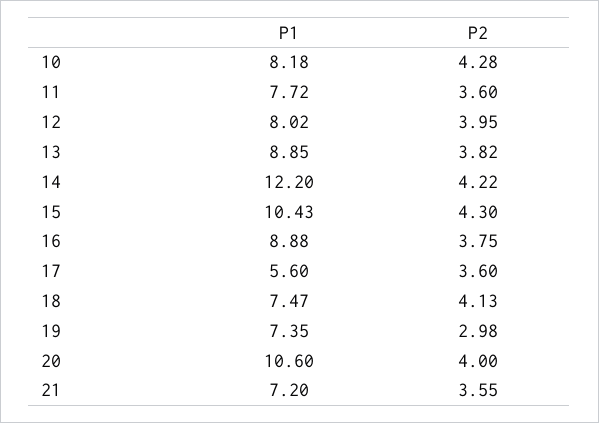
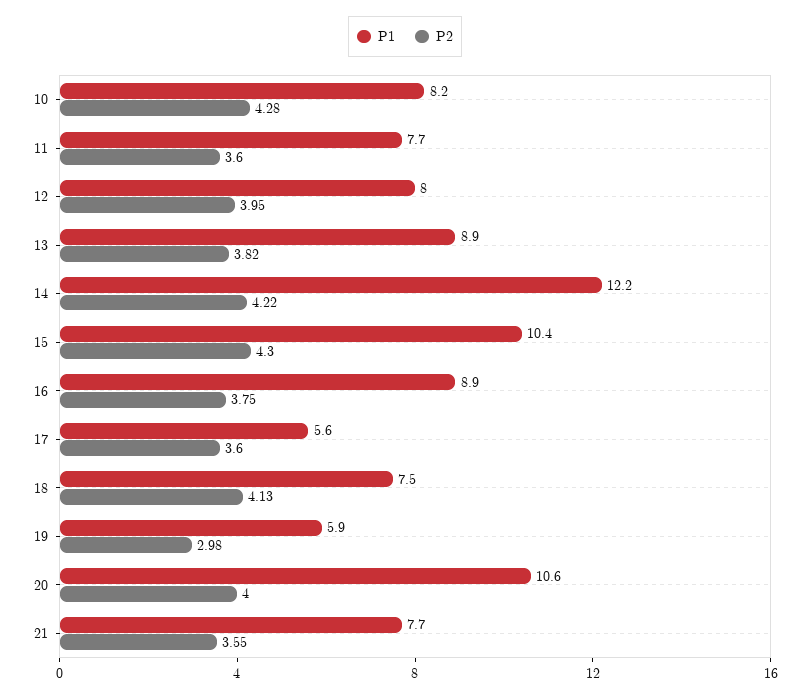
P1, 19: 7.35 -> 5.9
P1, 21: 7.2 -> 7.7

